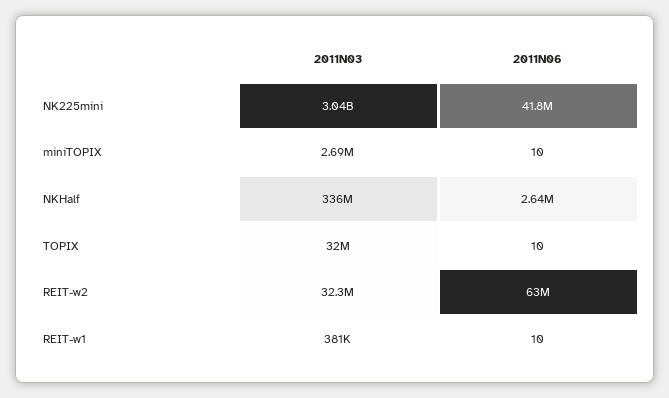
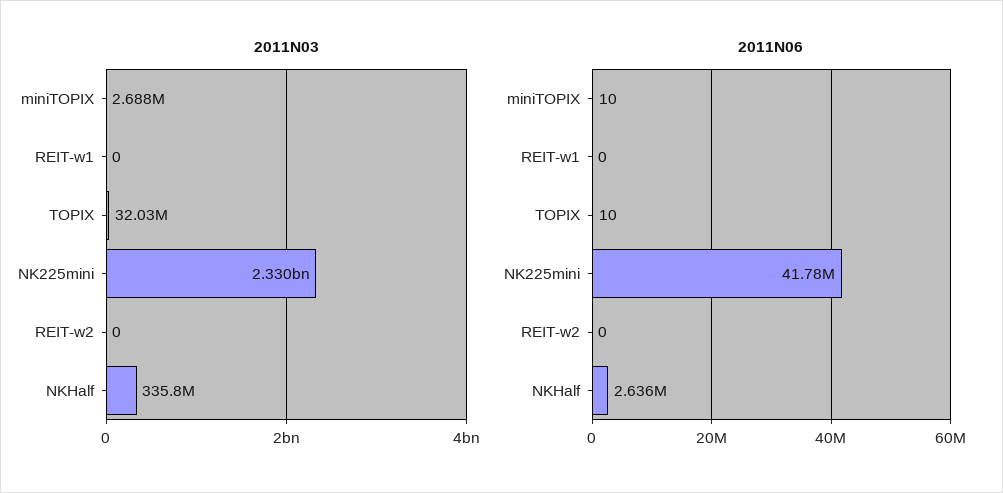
2011N03, NK225mini: 3040000000 -> 2330000000
2011N03, REIT-w2: 32300000 -> 0
2011N06, REIT-w2: 63000000 -> 0
2011N03, REIT-w1: 381000 -> 0
2011N06, REIT-w1: 10 -> 0

